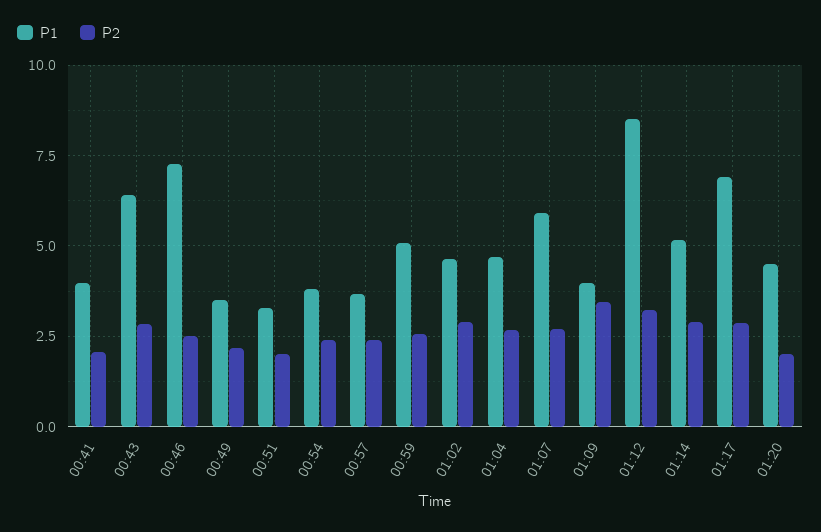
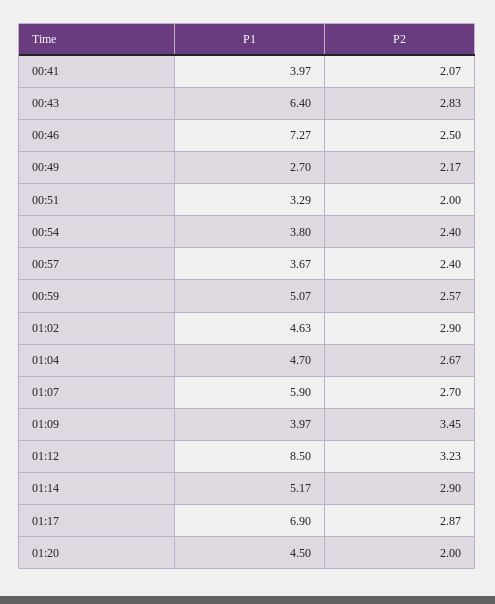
P1, 00:49: 3.5 -> 2.7

